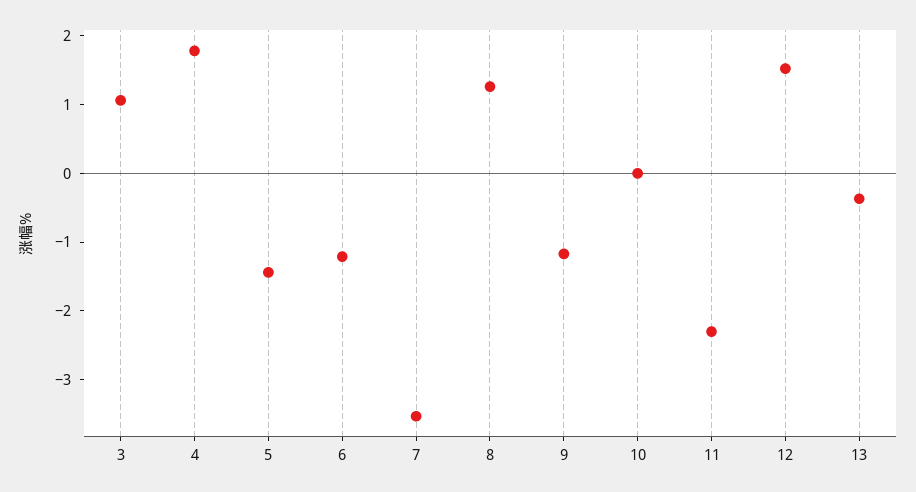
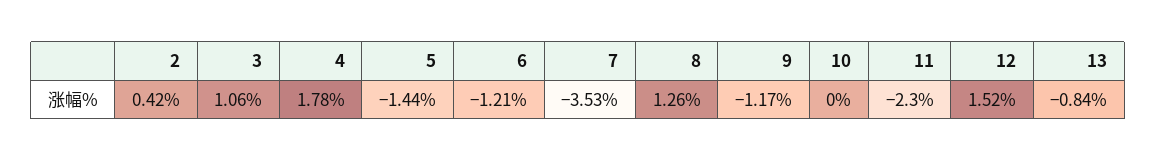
13: -0.4 -> -0.84
2: none -> 0.42

